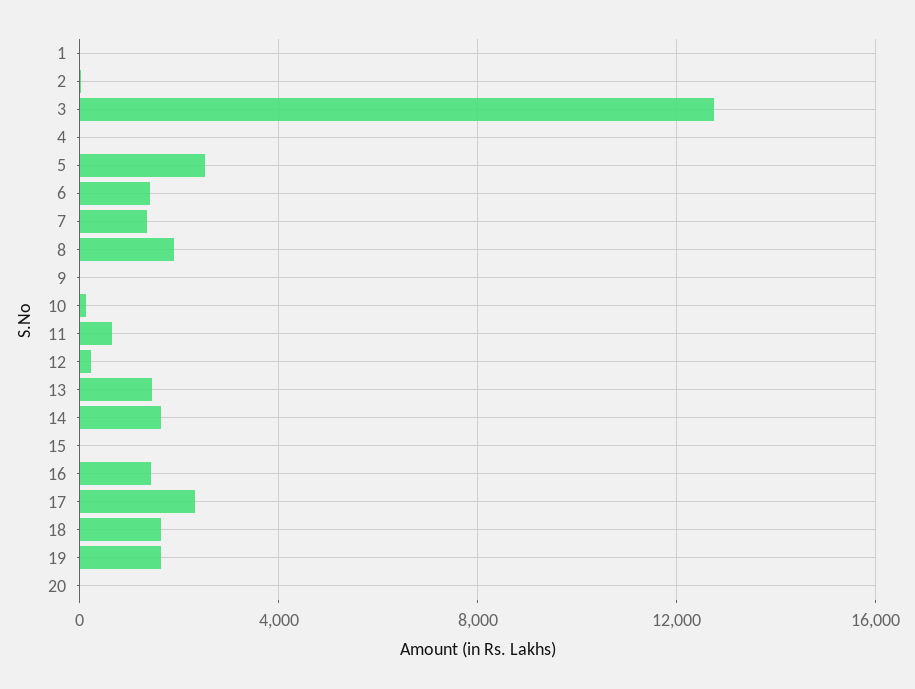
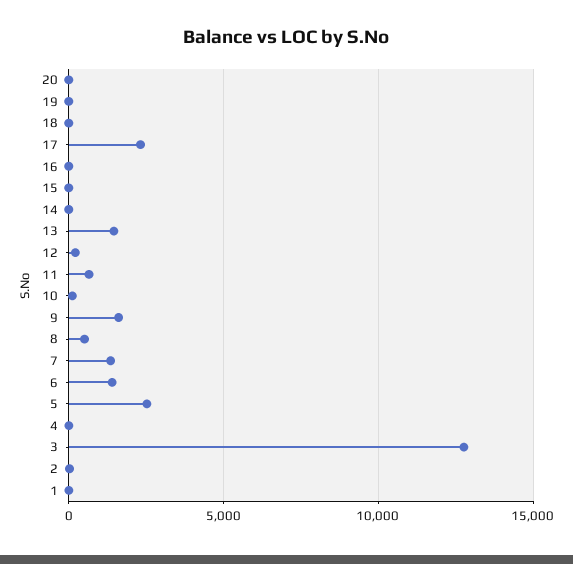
8: 2000 -> 500
9: 0 -> 1500
14: 1500 -> 0
16: 1500 -> 0
18: 1500 -> 0
19: 1500 -> 0

